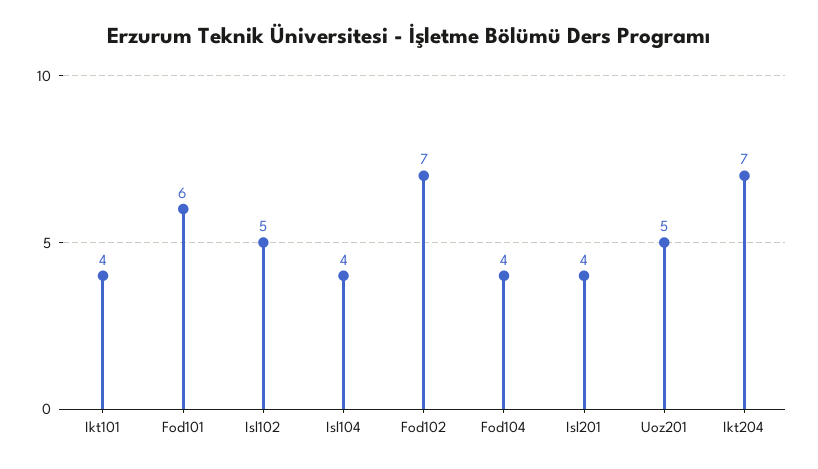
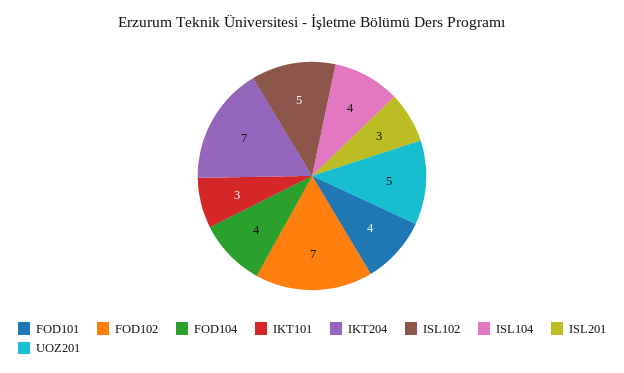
Ikt101: 4 -> 3
Fod101: 6 -> 4
Isl201: 4 -> 3

